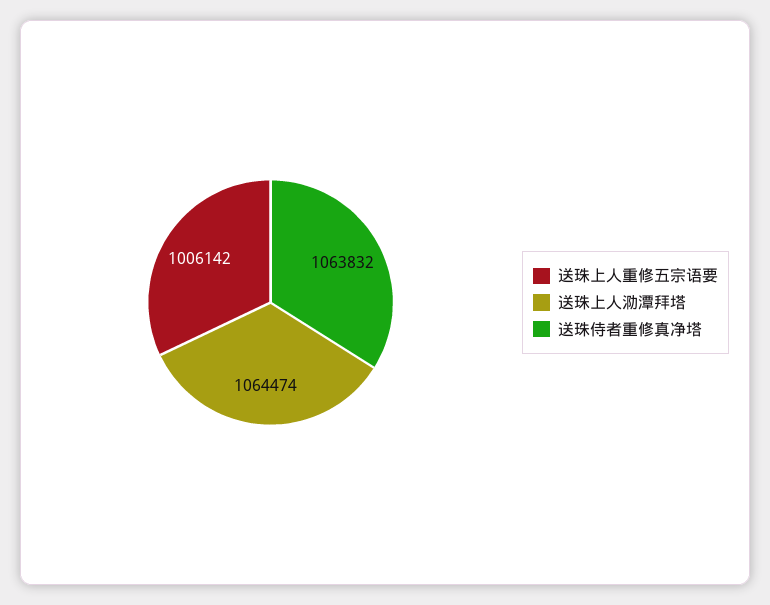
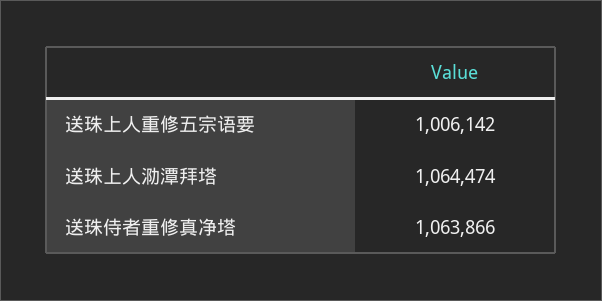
送珠侍者重修真净塔: 1063832 -> 1063866

